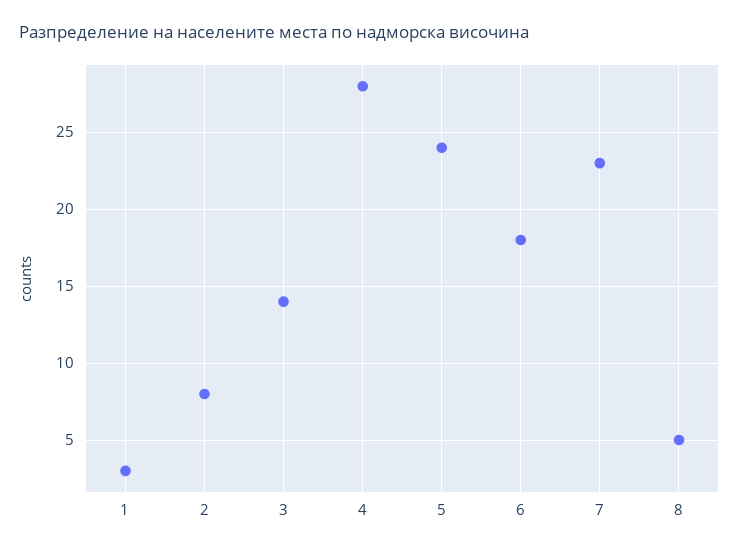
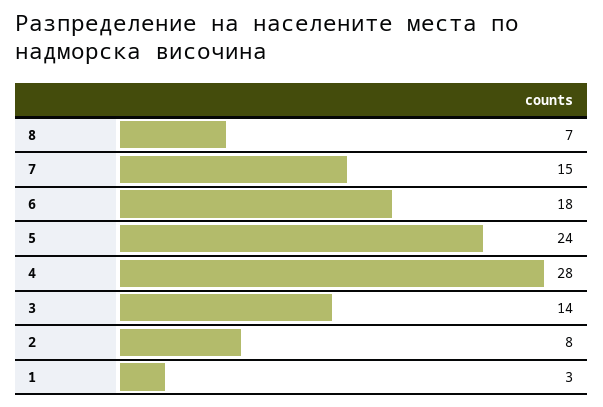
7: 23 -> 15
8: 5 -> 7

